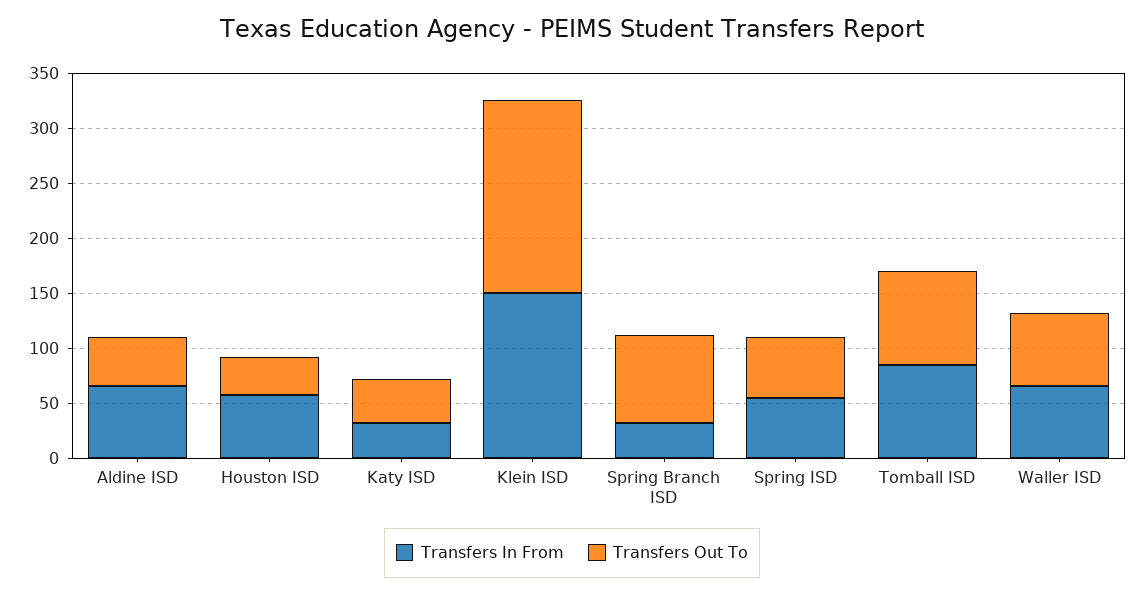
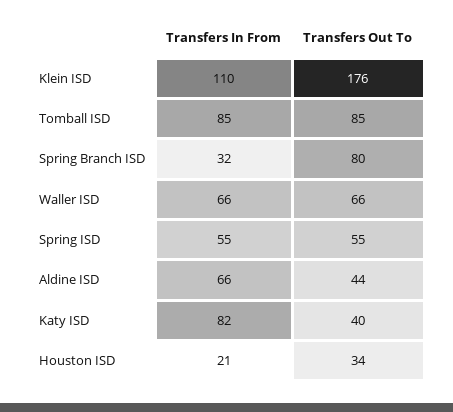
Transfers In From, Houston ISD: 60 -> 21
Transfers In From, Katy ISD: 30 -> 82
Transfers In From, Klein ISD: 150 -> 110

